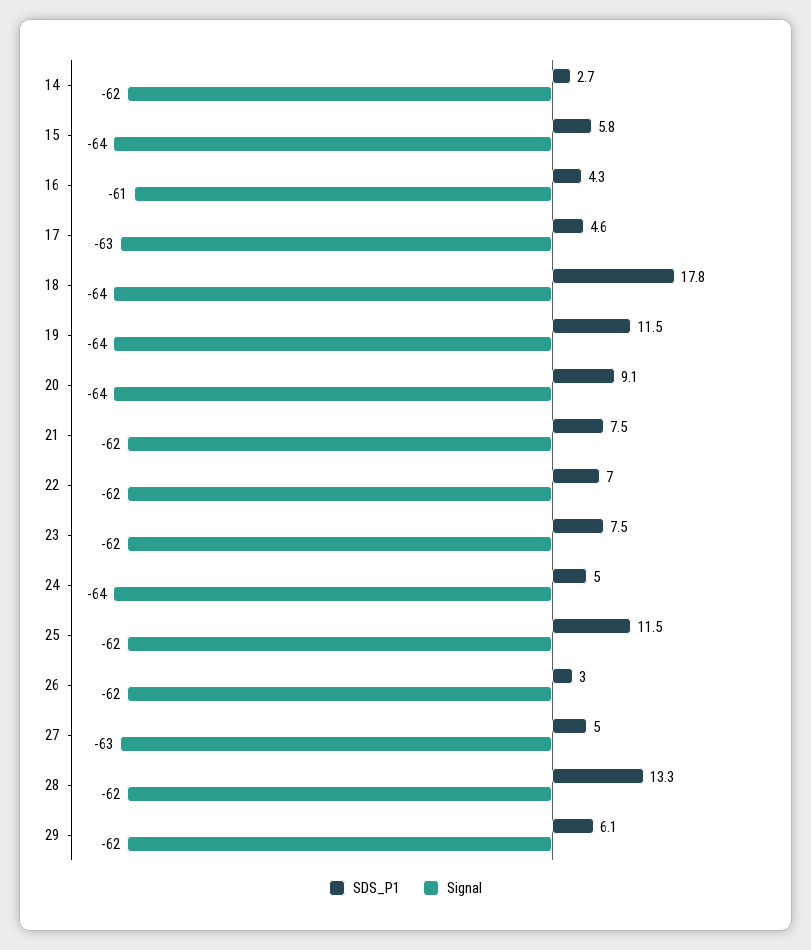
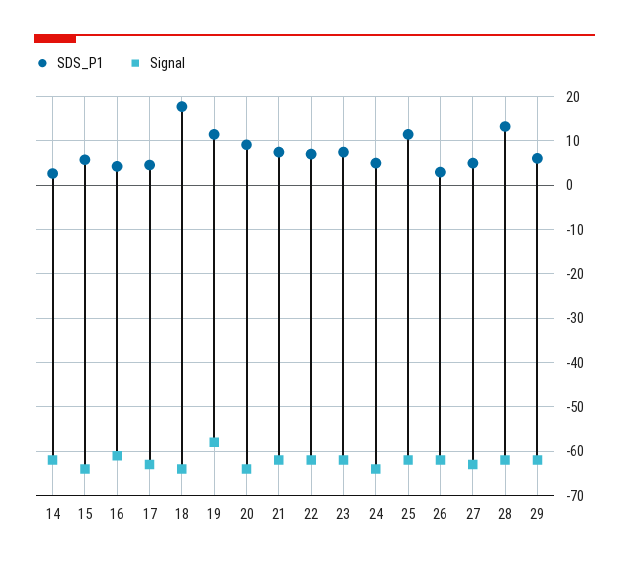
Signal, 19: -64 -> -58

